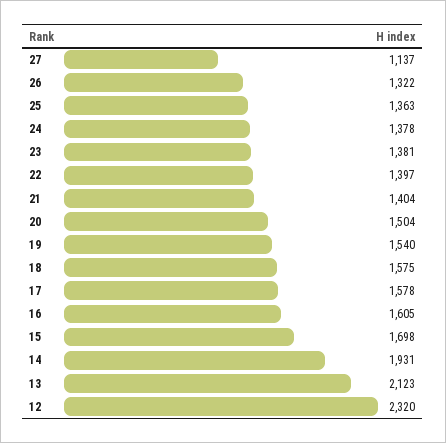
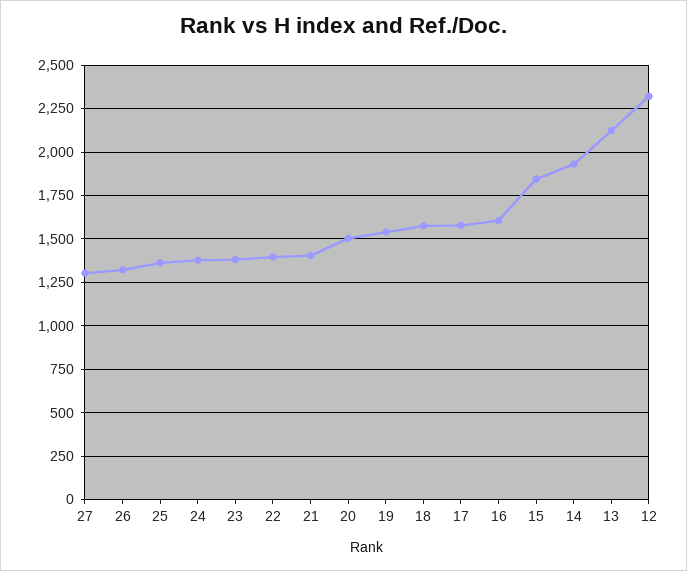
27: 1137 -> 1300
15: 1698 -> 1850

